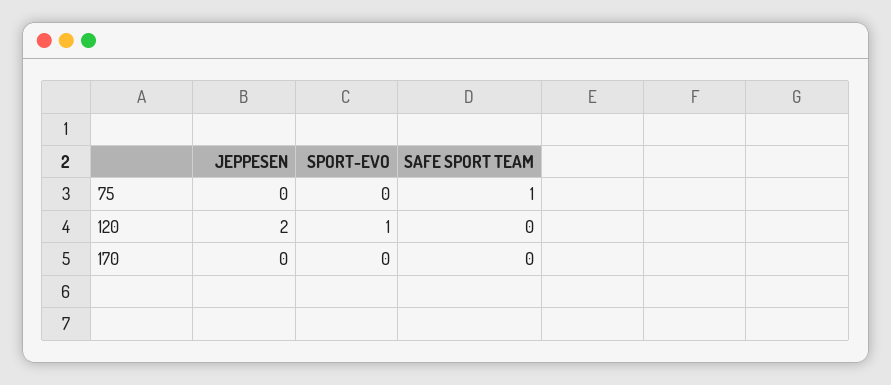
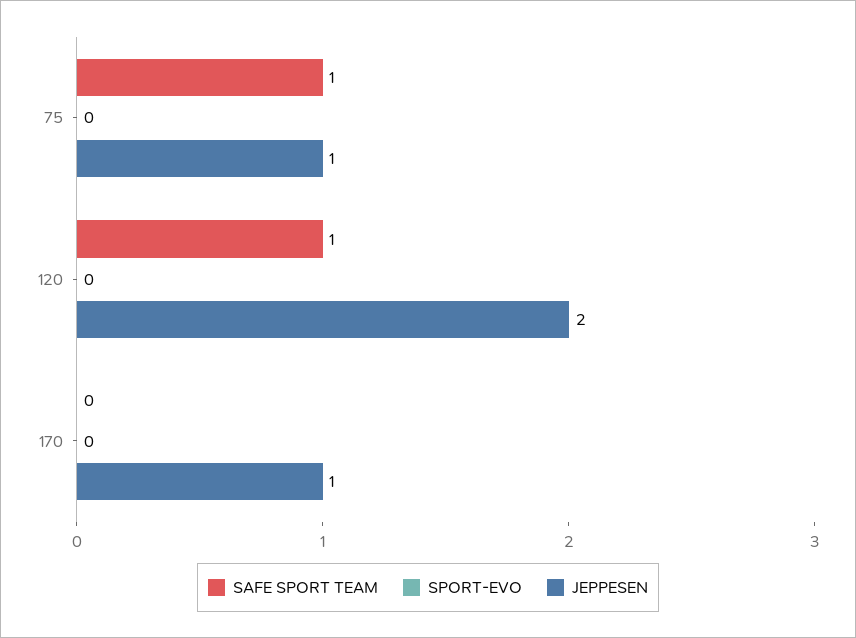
JEPPESEN, 75: 0 -> 1
SPORT-EVO, 120: 1 -> 0
SAFE SPORT TEAM, 120: 0 -> 1
JEPPESEN, 170: 0 -> 1

